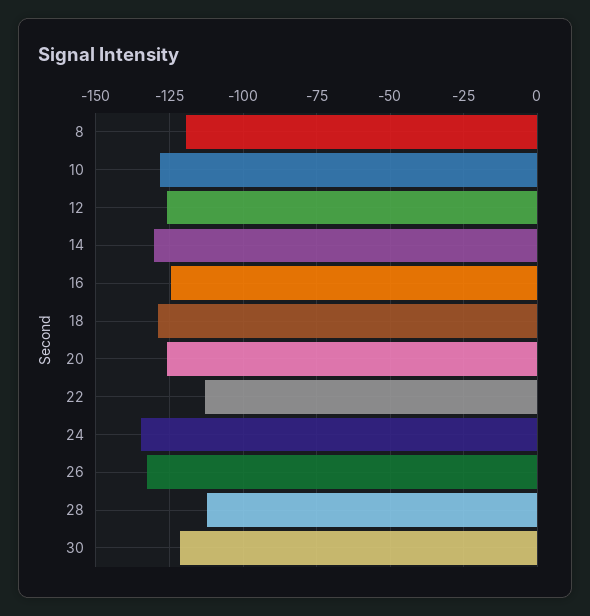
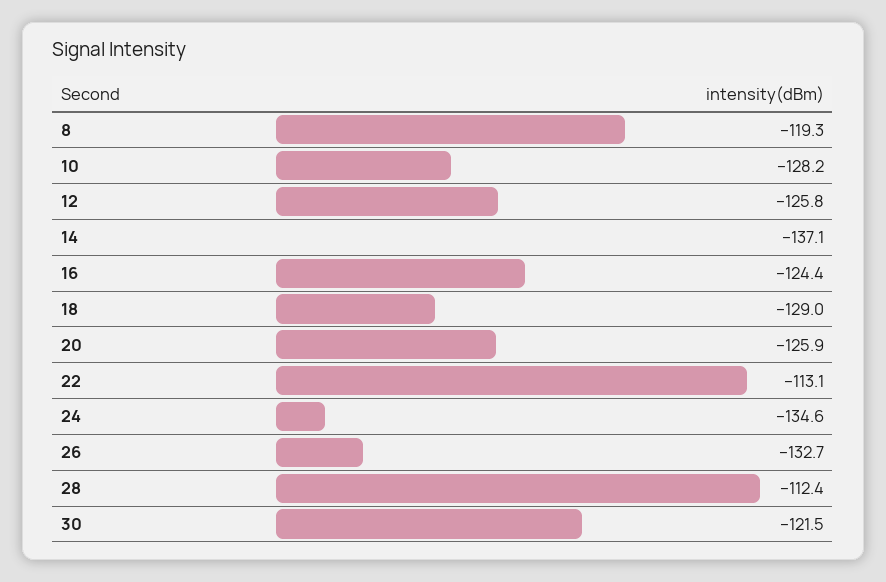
14: -130 -> -137.1

